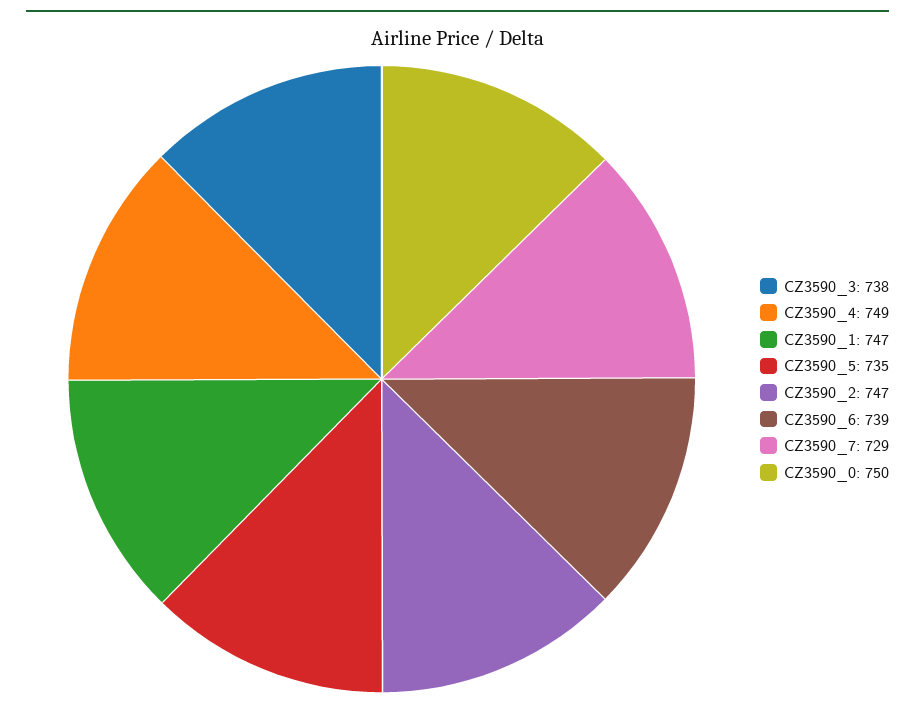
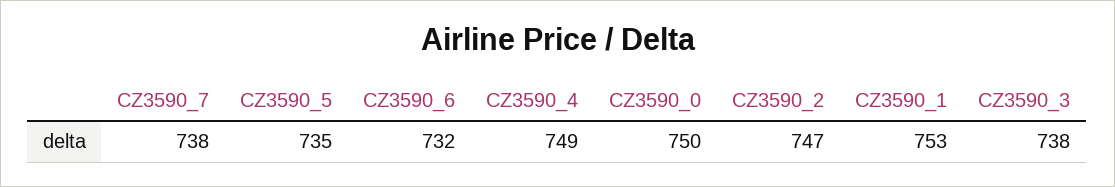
CZ3590_1: 747 -> 753
CZ3590_6: 739 -> 732
CZ3590_7: 729 -> 738

